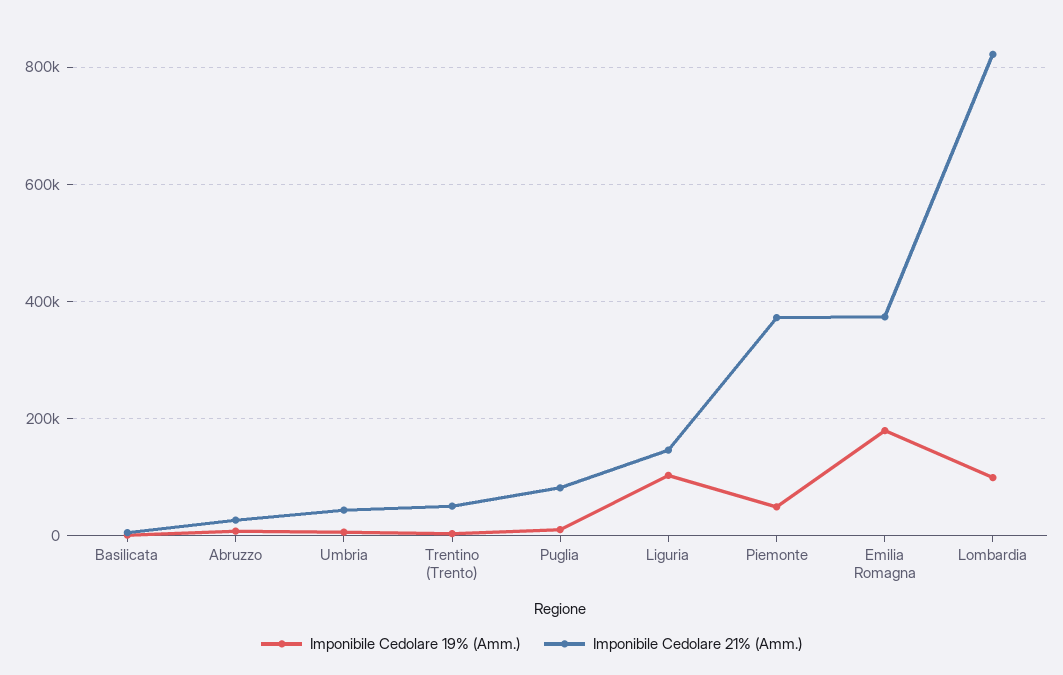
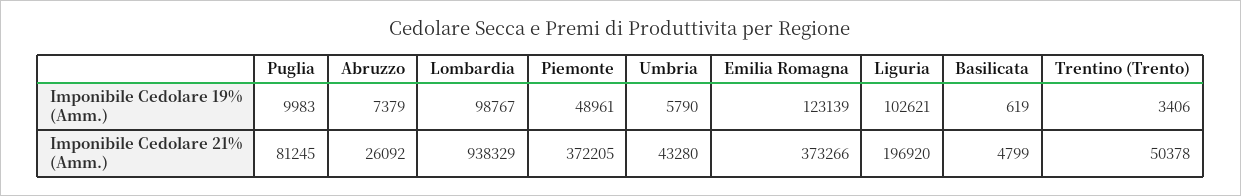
Imponibile Cedolare 21% (Amm.), Liguria: 140000 -> 196920
Imponibile Cedolare 19% (Amm.), Emilia Romagna: 180000 -> 123139
Imponibile Cedolare 21% (Amm.), Lombardia: 820000 -> 938329

